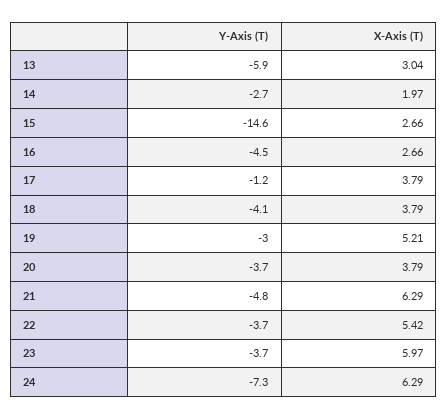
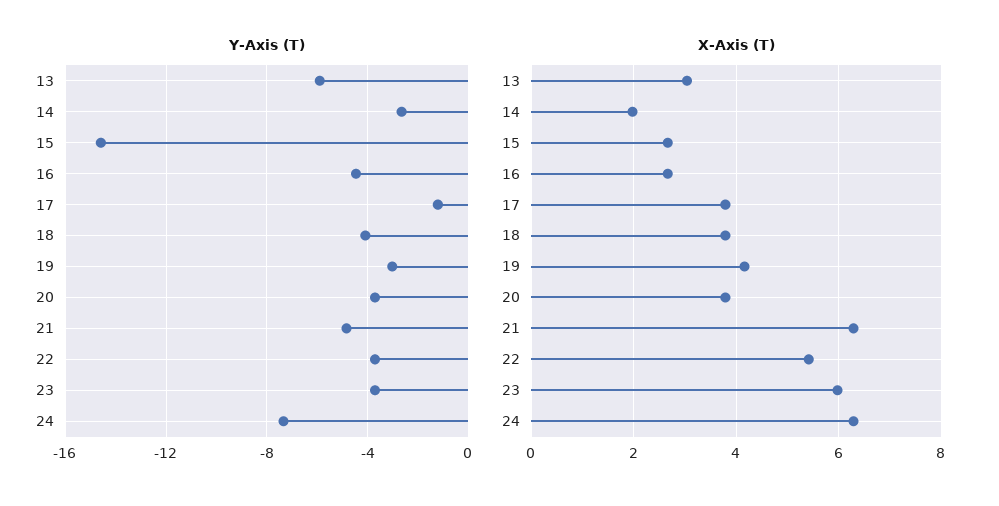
X-Axis (T), 19: 5.21 -> 4.2

